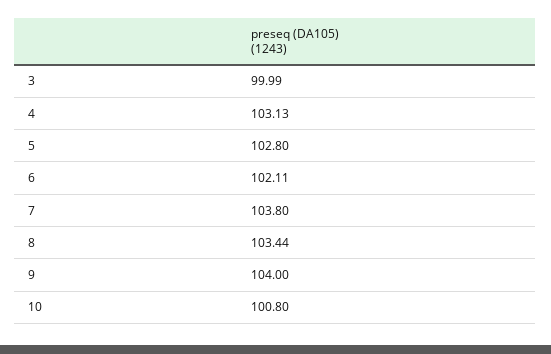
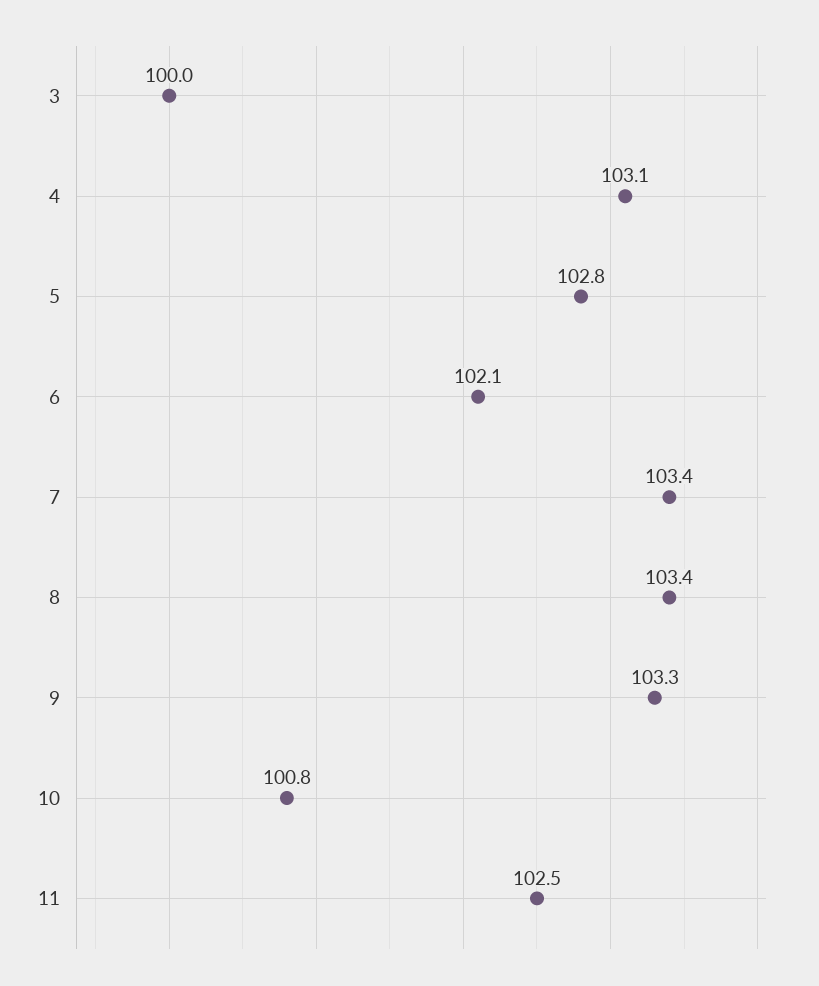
7: 103.8 -> 103.4
9: 104 -> 103.3
11: none -> 102.5

